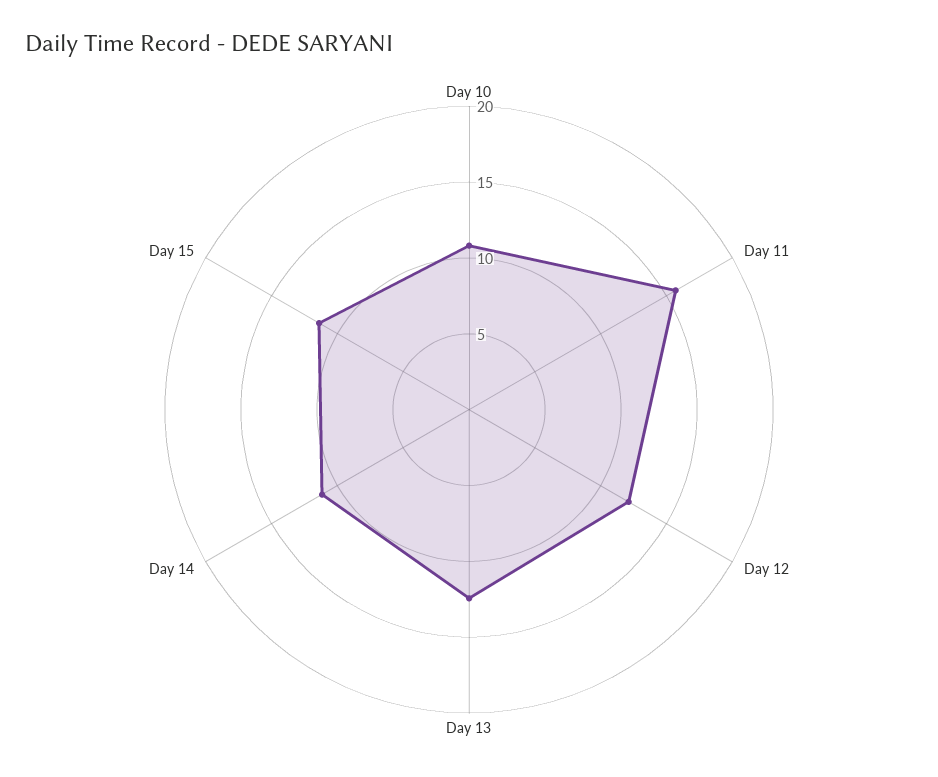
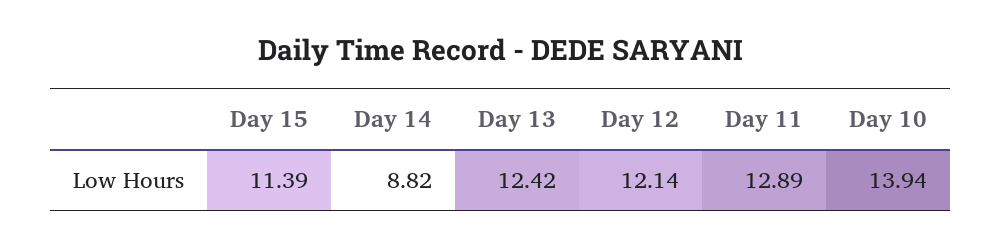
Day 10: 11 -> 13.94
Day 11: 16 -> 12.89
Day 14: 11 -> 8.82

